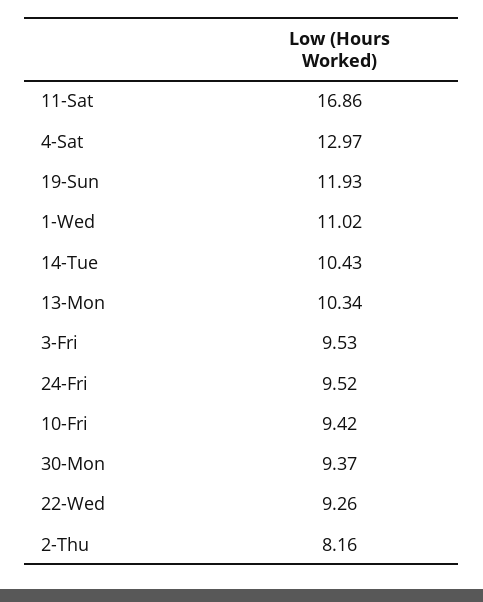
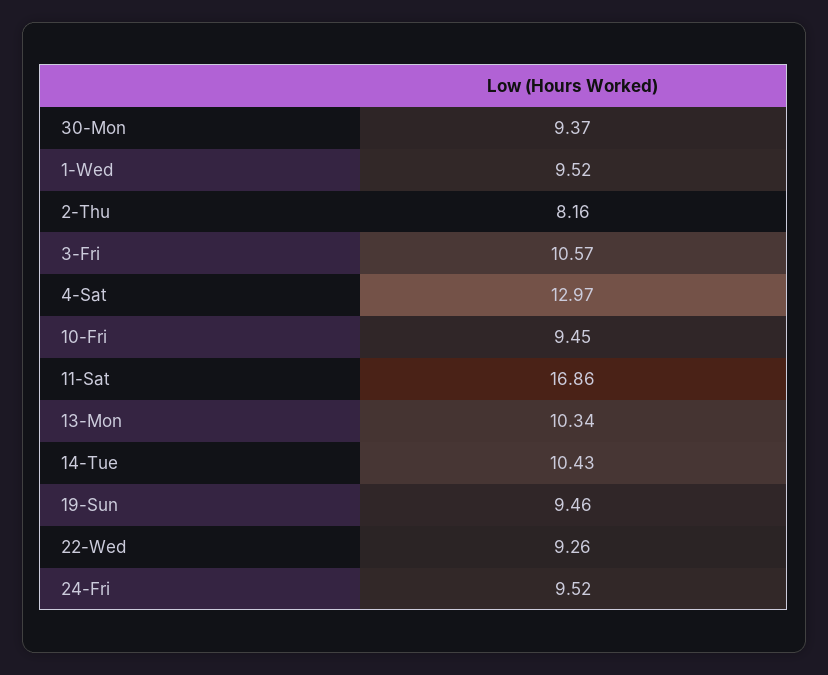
19-Sun: 11.93 -> 9.46
1-Wed: 11.02 -> 9.52
3-Fri: 9.53 -> 10.57
10-Fri: 9.42 -> 9.45

